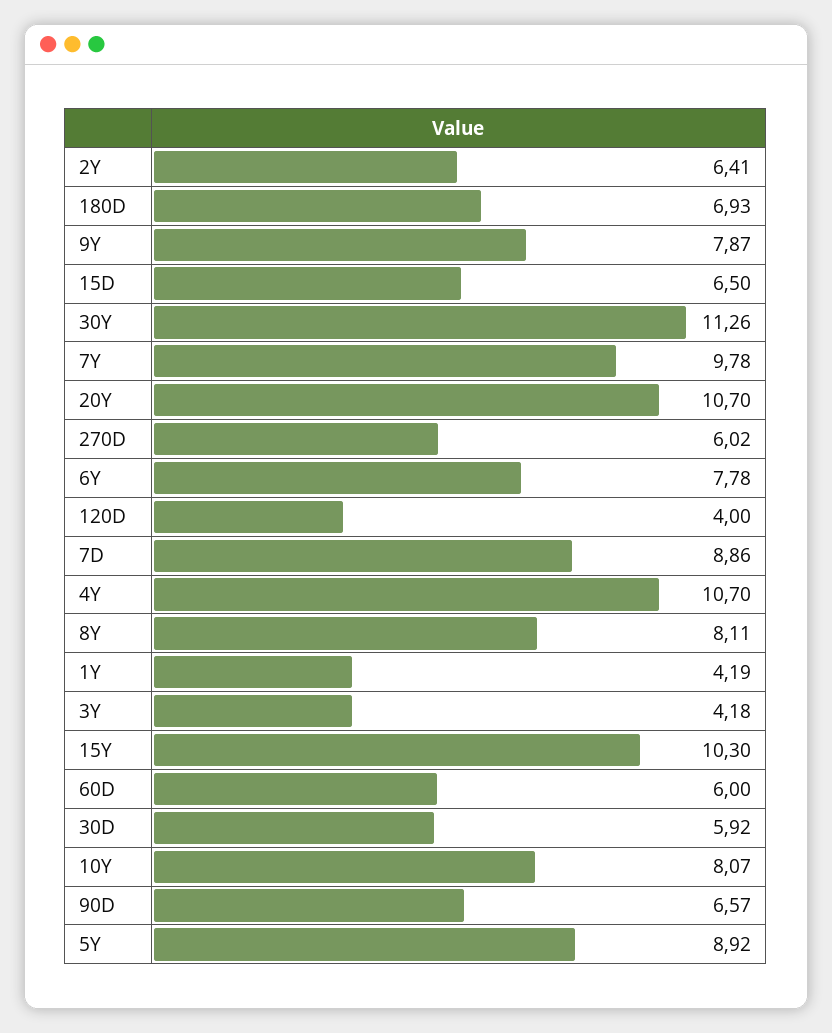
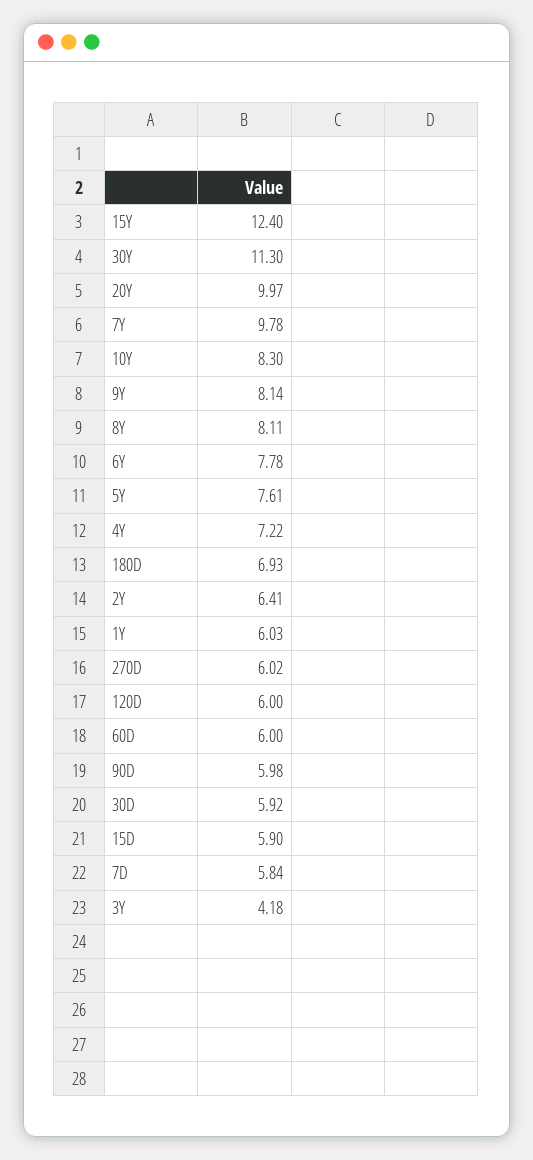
9Y: 7.87 -> 8.14
15D: 6.5 -> 5.9
30Y: 11.26 -> 11.3
20Y: 10.7 -> 9.97
120D: 4 -> 6
7D: 8.86 -> 5.84
4Y: 10.7 -> 7.22
1Y: 4.19 -> 6.03
15Y: 10.3 -> 12.4
10Y: 8.07 -> 8.3
90D: 6.57 -> 5.98
5Y: 8.92 -> 7.61

